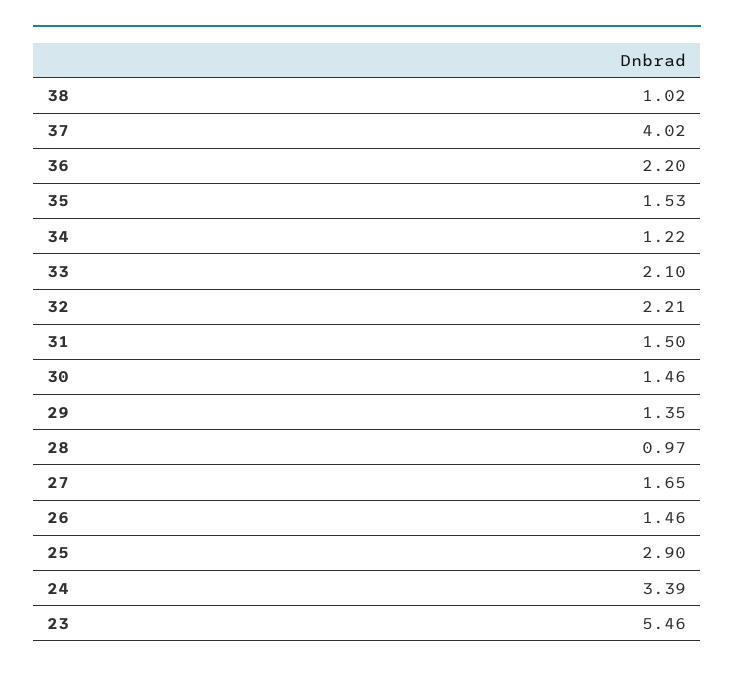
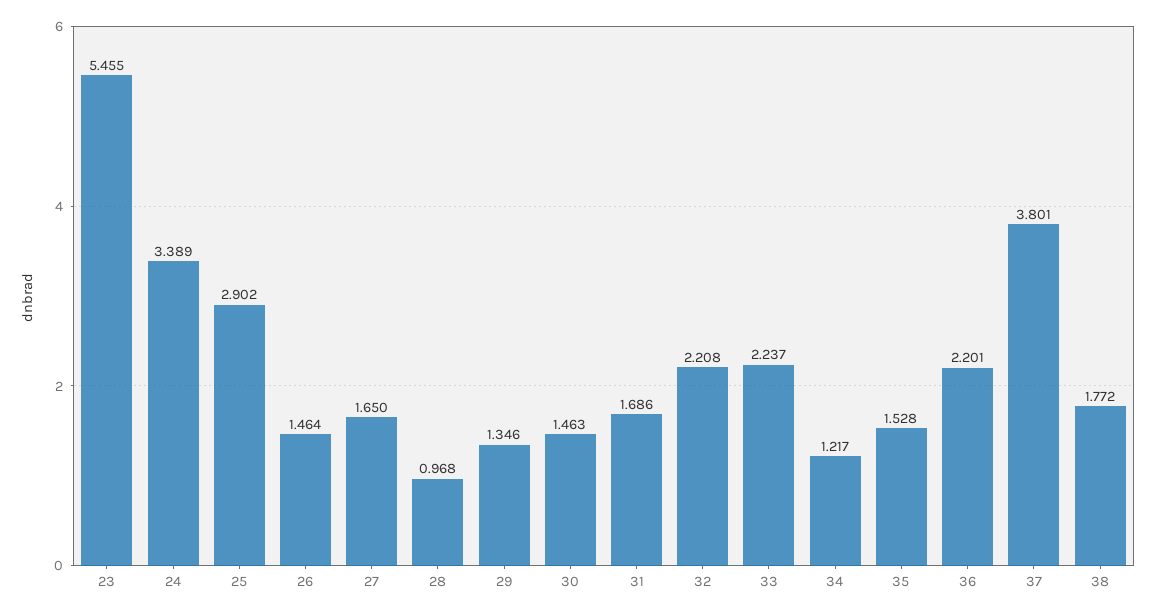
38: 1.02 -> 1.772
37: 4.02 -> 3.801
33: 2.1 -> 2.237
31: 1.5 -> 1.686

